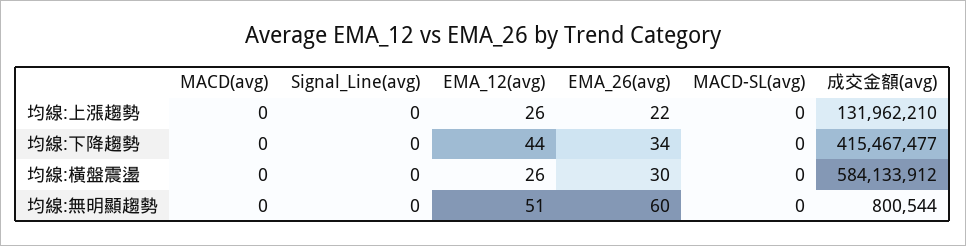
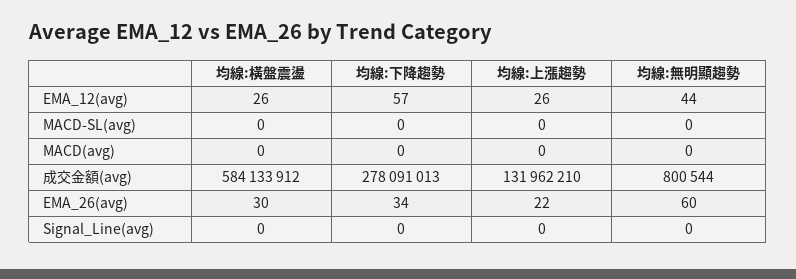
EMA_12(avg), 均線:下降趨勢: 44 -> 57
成交金額(avg), 均線:下降趨勢: 415467477 -> 278091013
EMA_12(avg), 均線:無明顯趨勢: 51 -> 44

